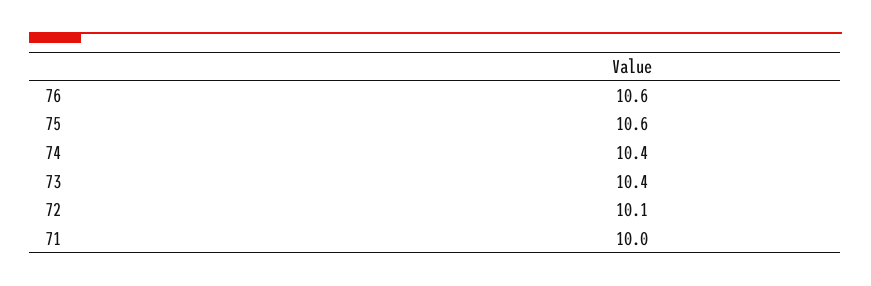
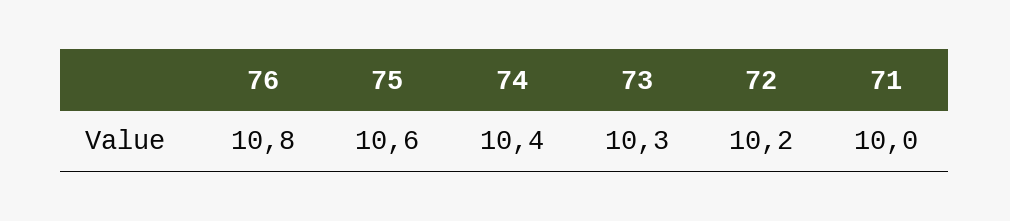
76: 10.6 -> 10.8
73: 10.4 -> 10.3
72: 10.1 -> 10.2

